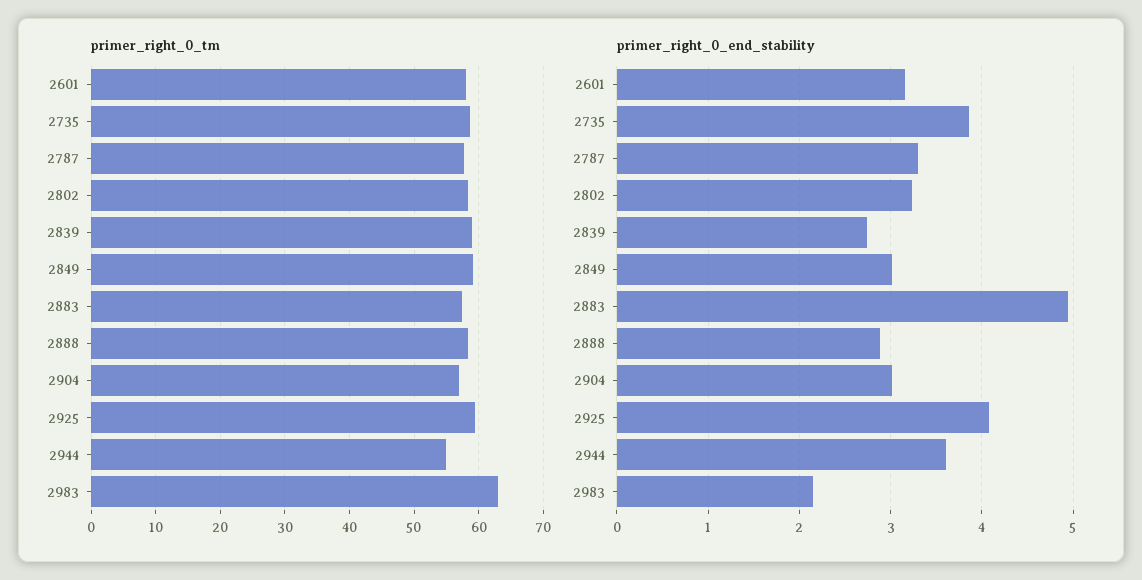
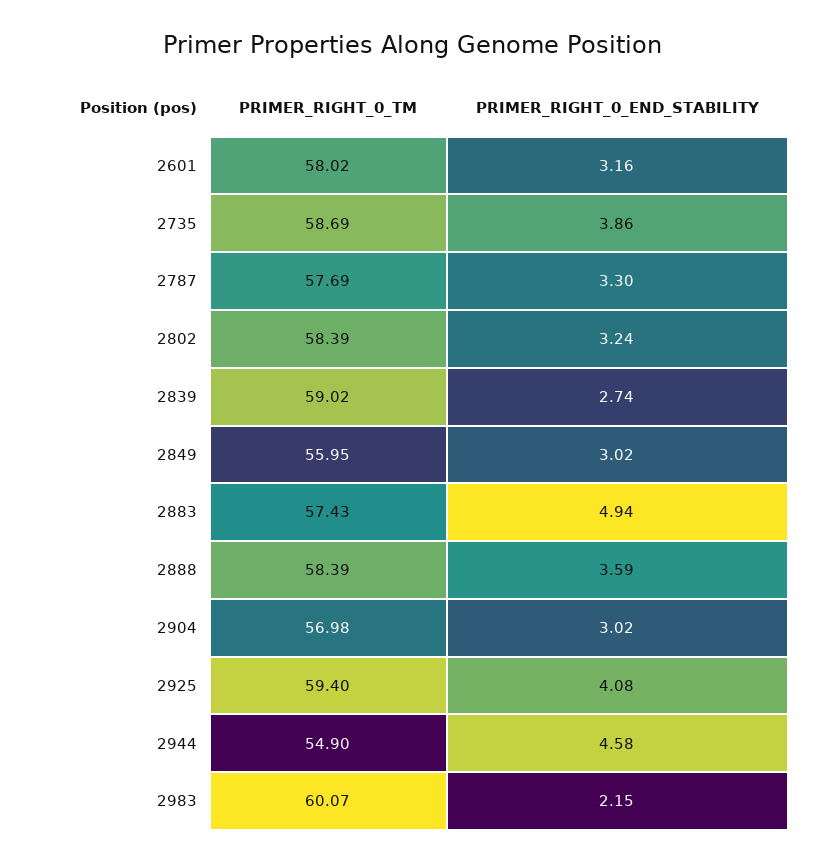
primer_right_0_tm, 2849: 59 -> 55.95
primer_right_0_tm, 2983: 63 -> 60.07
primer_right_0_end_stability, 2888: 2.9 -> 3.59
primer_right_0_end_stability, 2944: 3.6 -> 4.58

